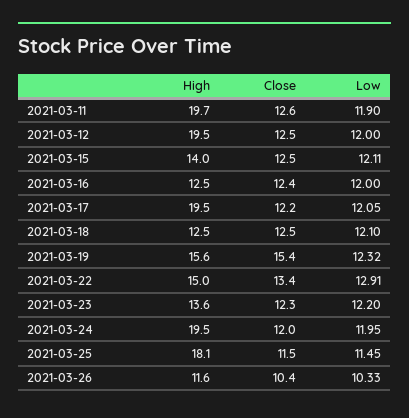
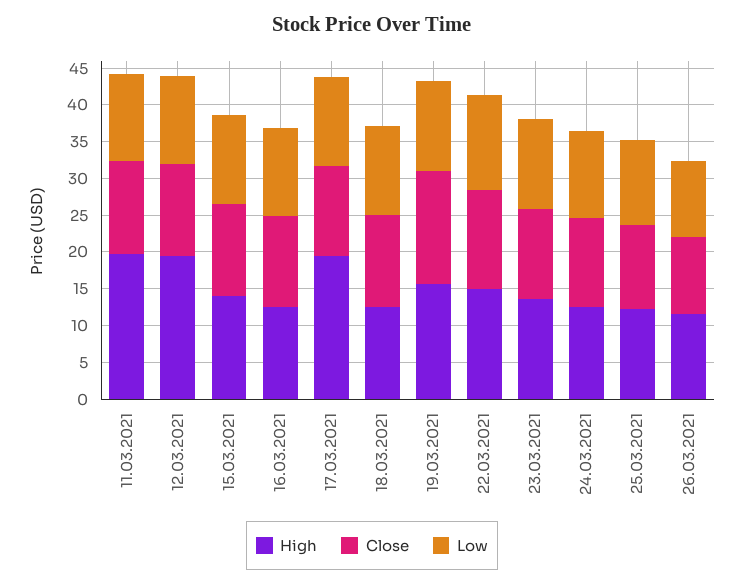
High, 2021-03-24: 19.5 -> 12.5
High, 2021-03-25: 18.1 -> 12.5

